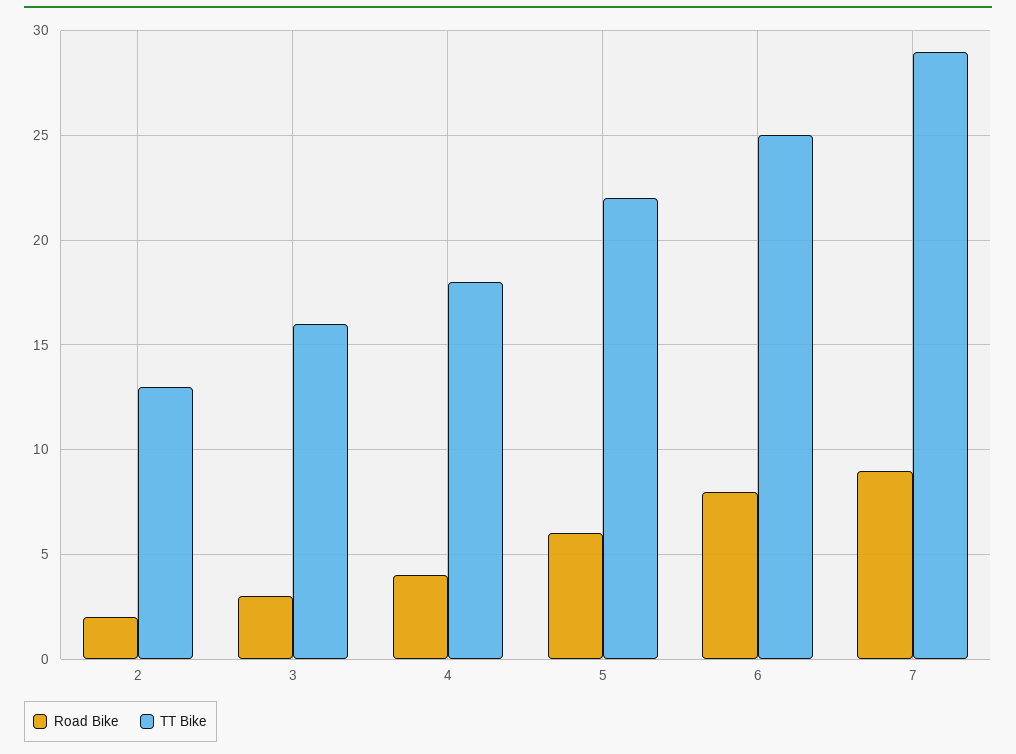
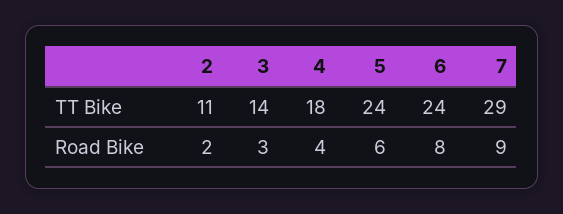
TT Bike, 2: 13 -> 11
TT Bike, 3: 16 -> 14
TT Bike, 5: 22 -> 24
TT Bike, 6: 25 -> 24

